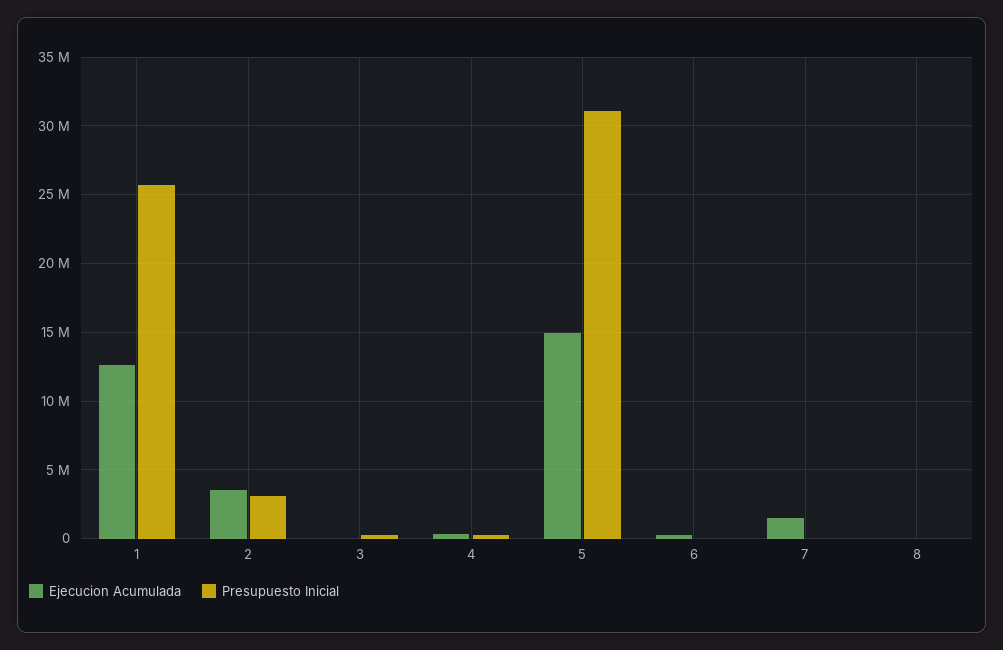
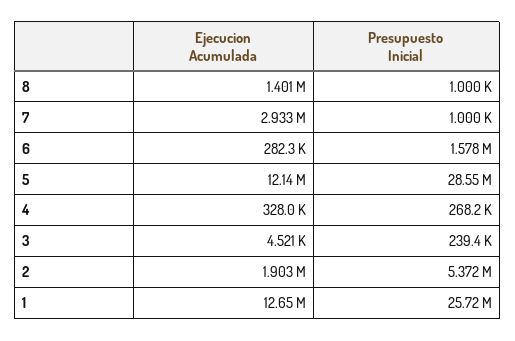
Ejecucion Acumulada, 2: 3500000 -> 1903000
Presupuesto Inicial, 2: 3000000 -> 5372000
Ejecucion Acumulada, 5: 15000000 -> 12140000
Presupuesto Inicial, 5: 31000000 -> 28550000
Presupuesto Inicial, 6: 0 -> 1578000
Ejecucion Acumulada, 7: 1500000 -> 2933000
Ejecucion Acumulada, 8: 0 -> 1401000

